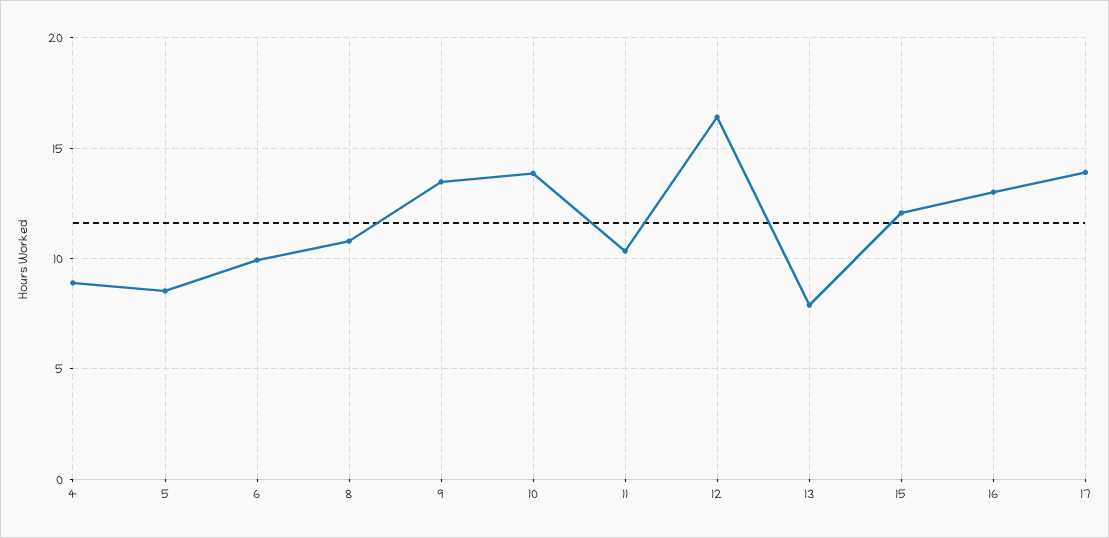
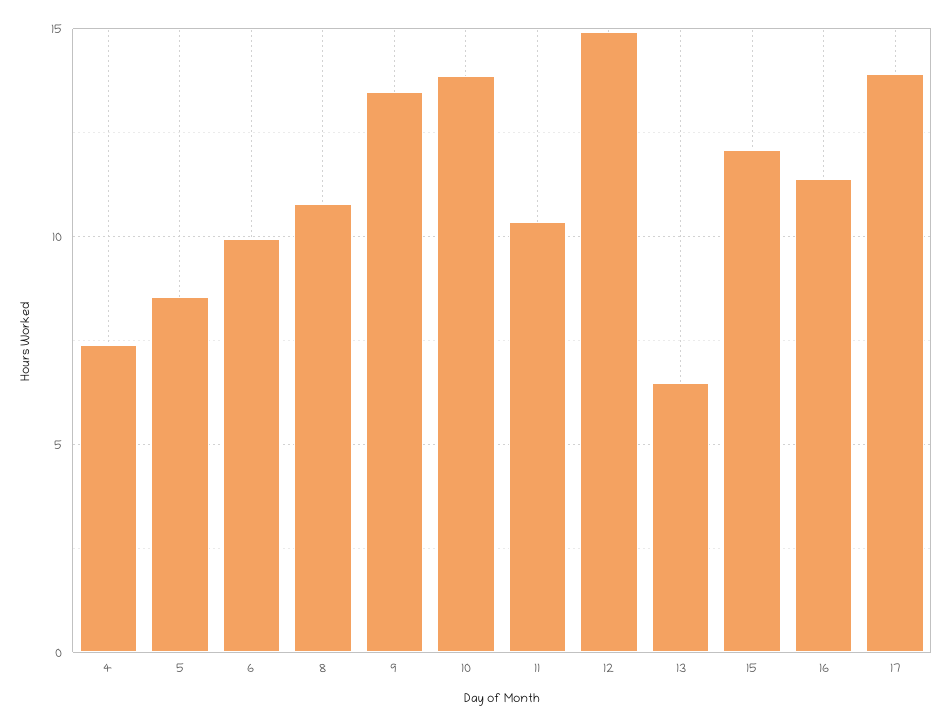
4: 9 -> 7.5
12: 16.5 -> 15
13: 8 -> 6.5
16: 13 -> 11.5

